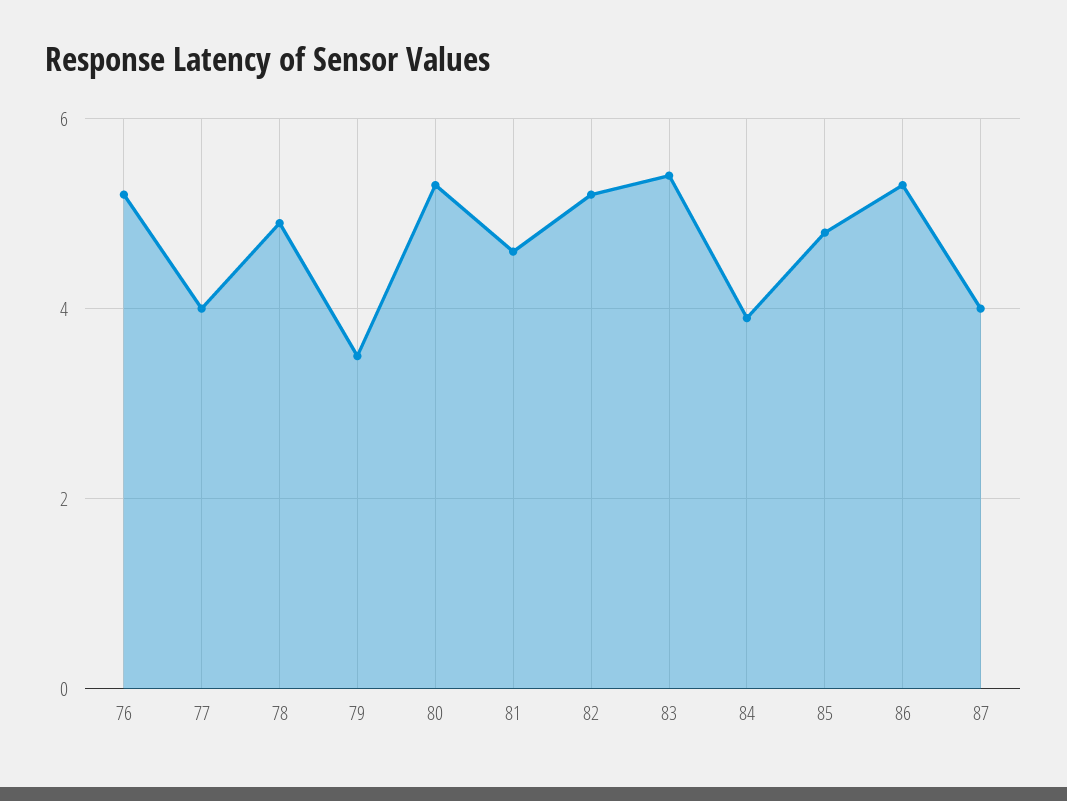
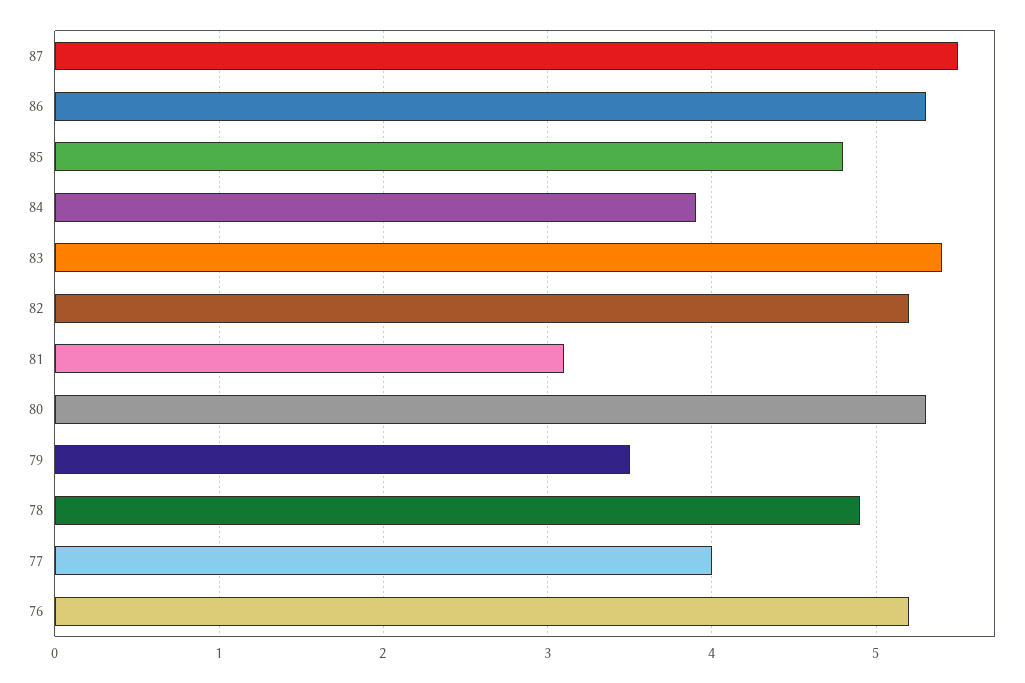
81: 4.5 -> 3.1
87: 4 -> 5.5

